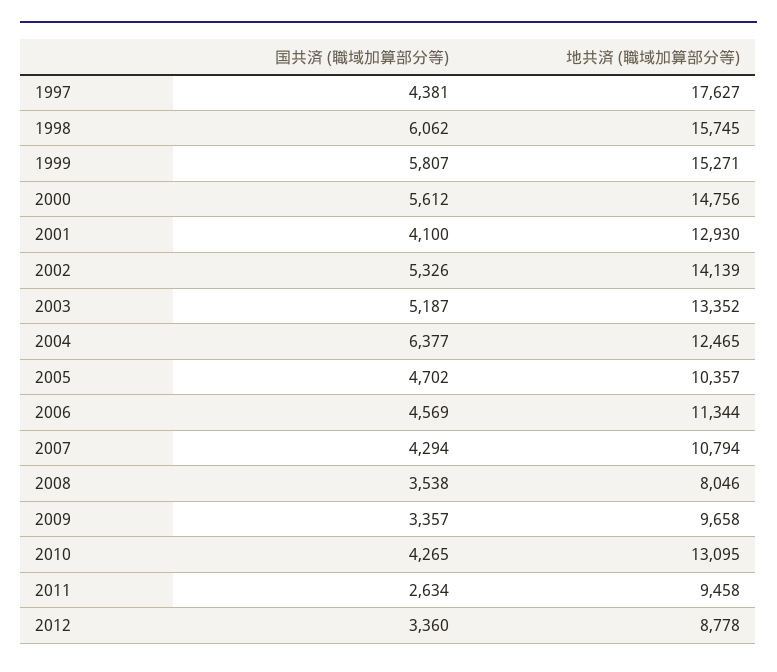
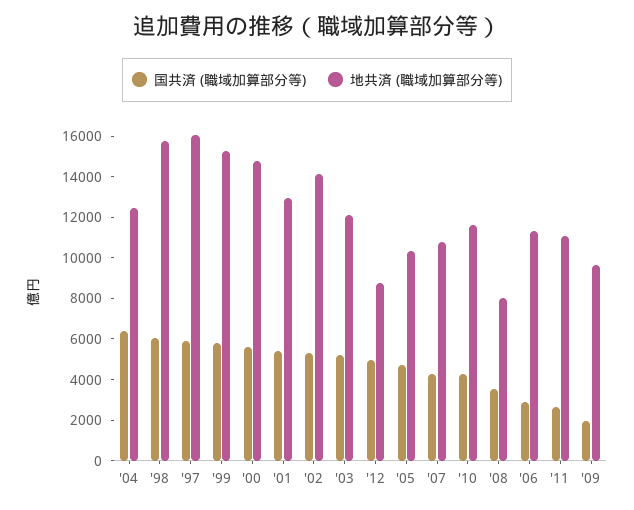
国共済 (職域加算部分等), 1997: 4381 -> 6000
地共済 (職域加算部分等), 1997: 17627 -> 16000
国共済 (職域加算部分等), 2001: 4100 -> 5500
地共済 (職域加算部分等), 2003: 13352 -> 12000
国共済 (職域加算部分等), 2006: 4569 -> 3000
国共済 (職域加算部分等), 2009: 3357 -> 2000
地共済 (職域加算部分等), 2010: 13095 -> 11500
地共済 (職域加算部分等), 2011: 9458 -> 11000
国共済 (職域加算部分等), 2012: 3360 -> 5000

